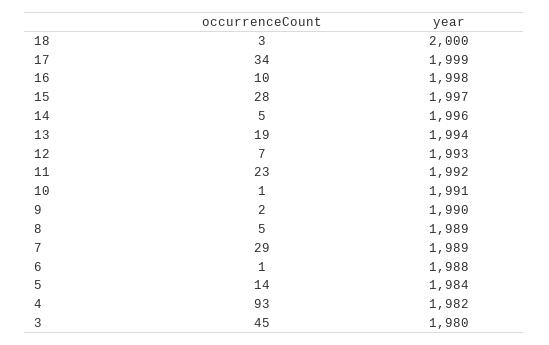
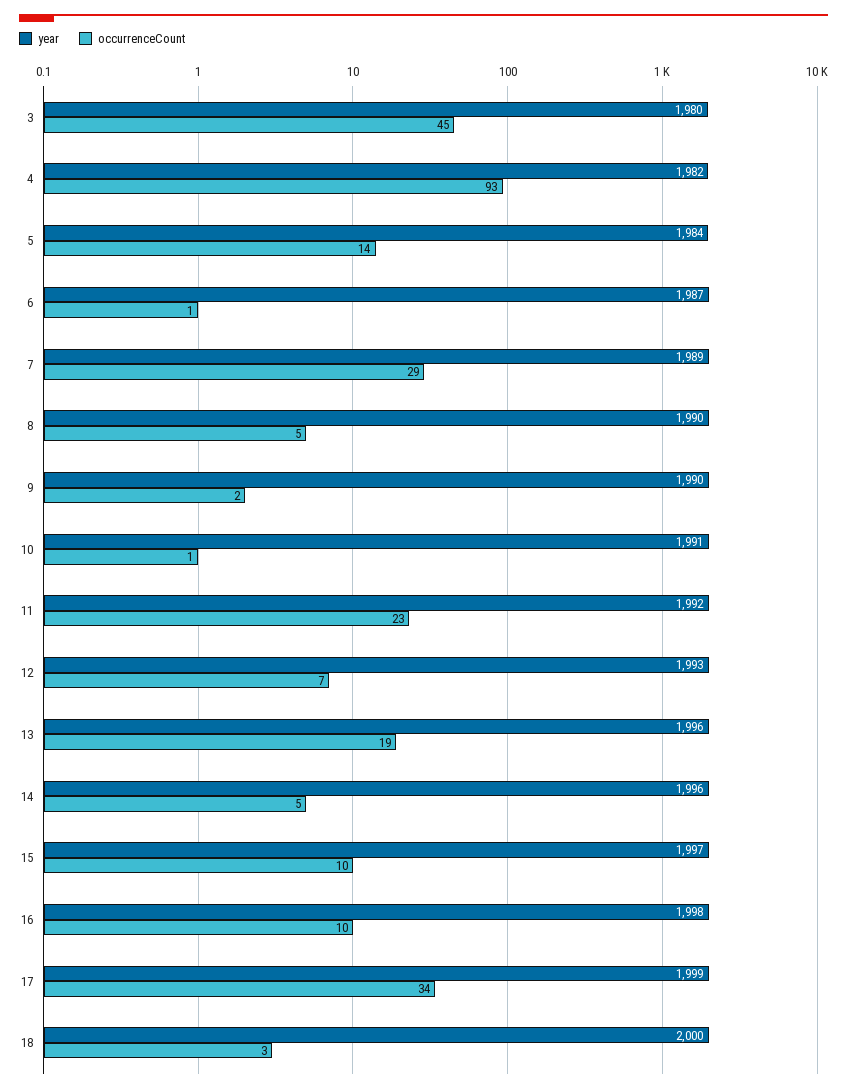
occurrenceCount, 15: 28 -> 10
year, 13: 1994 -> 1996
year, 8: 1989 -> 1990
year, 6: 1988 -> 1987

